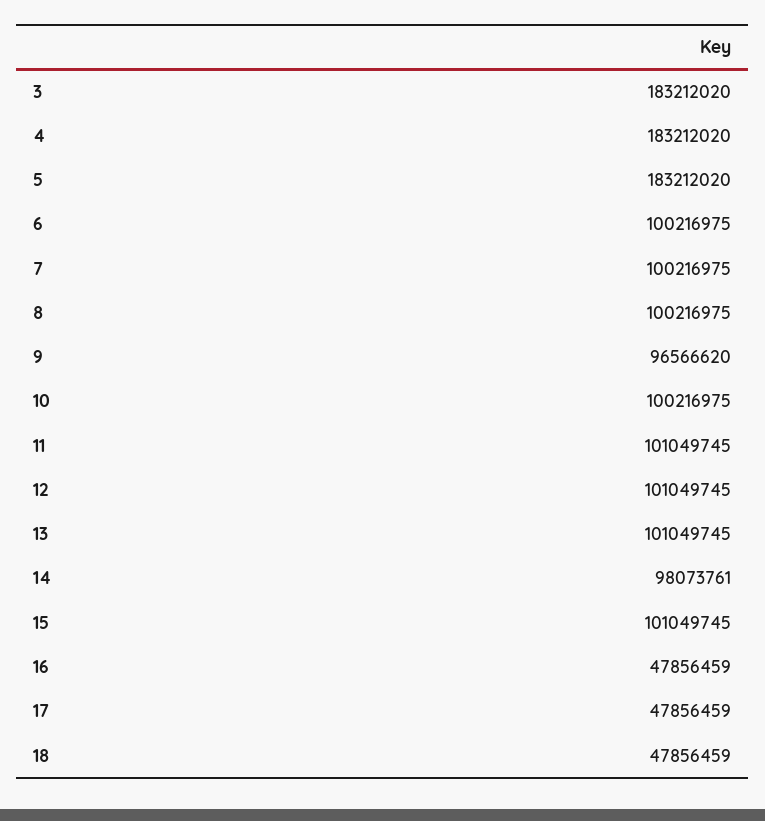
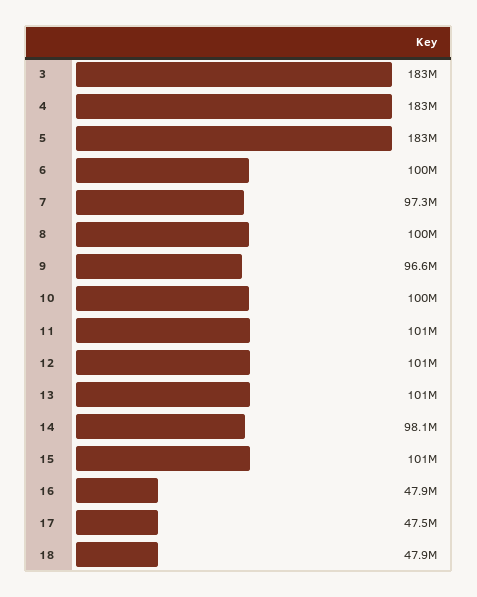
7: 100216975 -> 97300000
17: 47856459 -> 47500000

